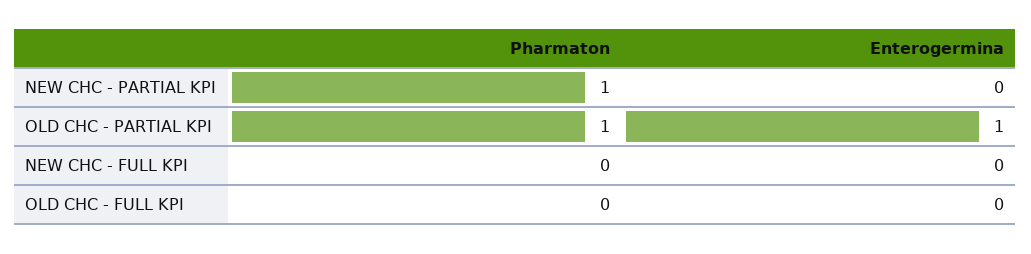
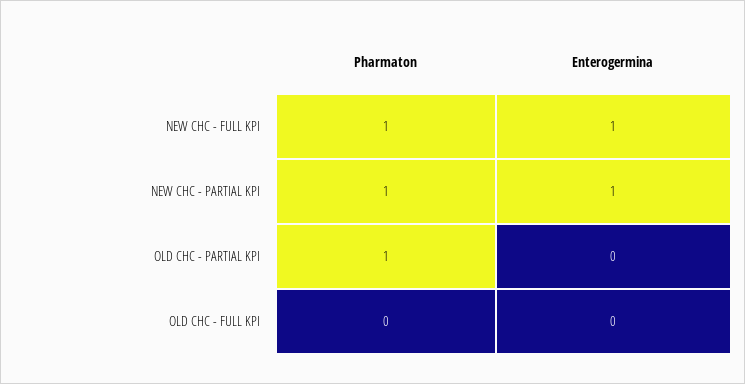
Enterogermina, NEW CHC - PARTIAL KPI: 0 -> 1
Enterogermina, OLD CHC - PARTIAL KPI: 1 -> 0
Pharmaton, NEW CHC - FULL KPI: 0 -> 1
Enterogermina, NEW CHC - FULL KPI: 0 -> 1

